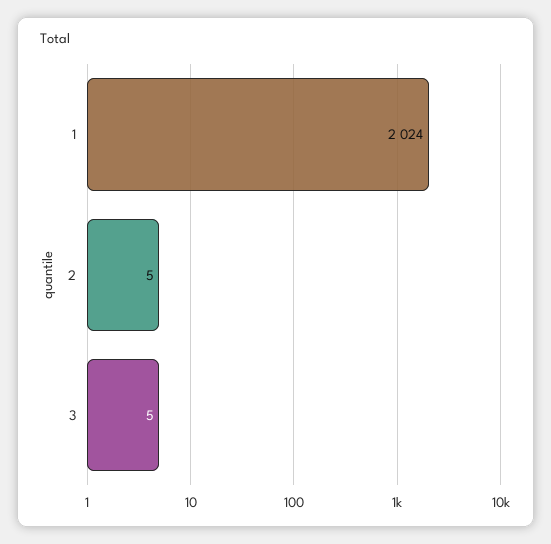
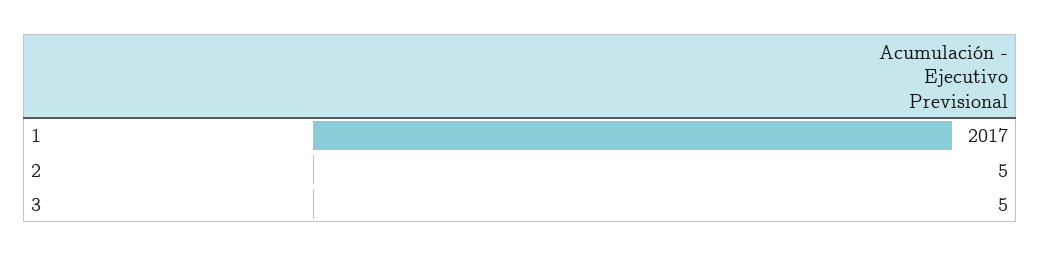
1: 2024 -> 2017

